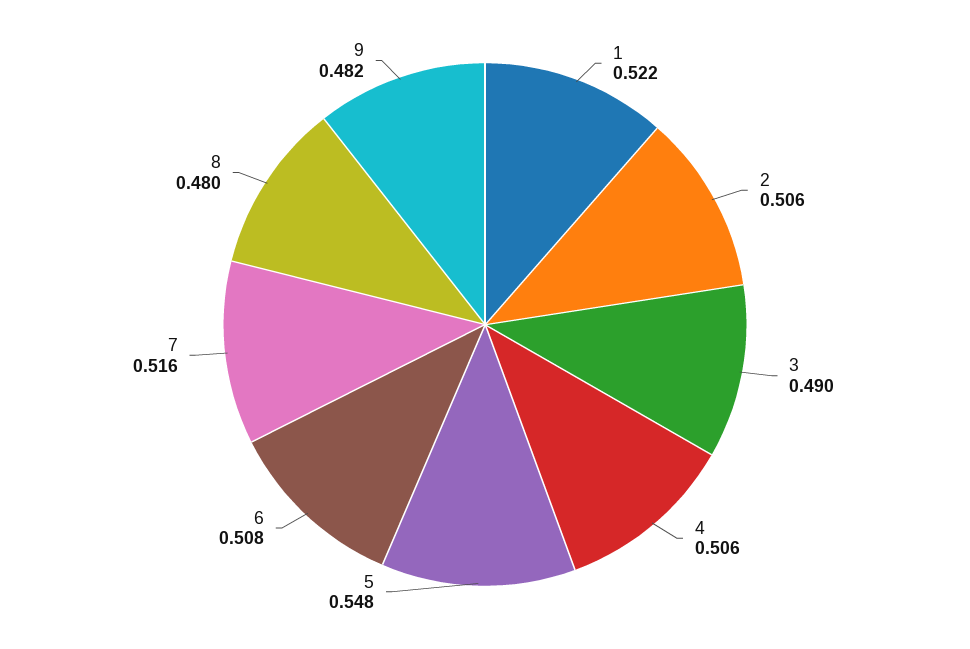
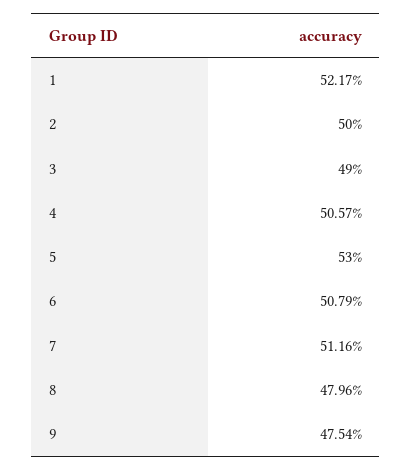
2: 0.506 -> 0.5
5: 0.548 -> 0.53
7: 0.516 -> 0.5116
9: 0.482 -> 0.4754

